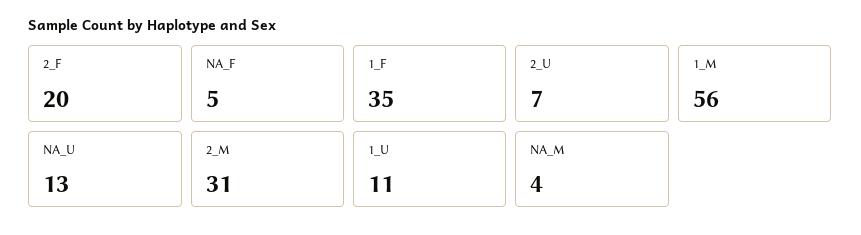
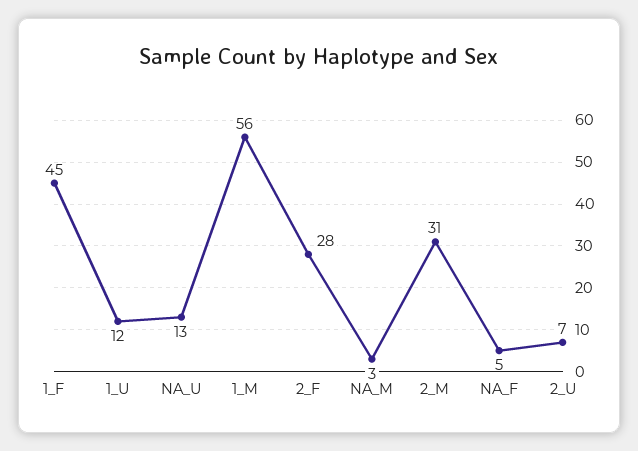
2_F: 20 -> 28
1_F: 35 -> 45
1_U: 11 -> 12
NA_M: 4 -> 3

